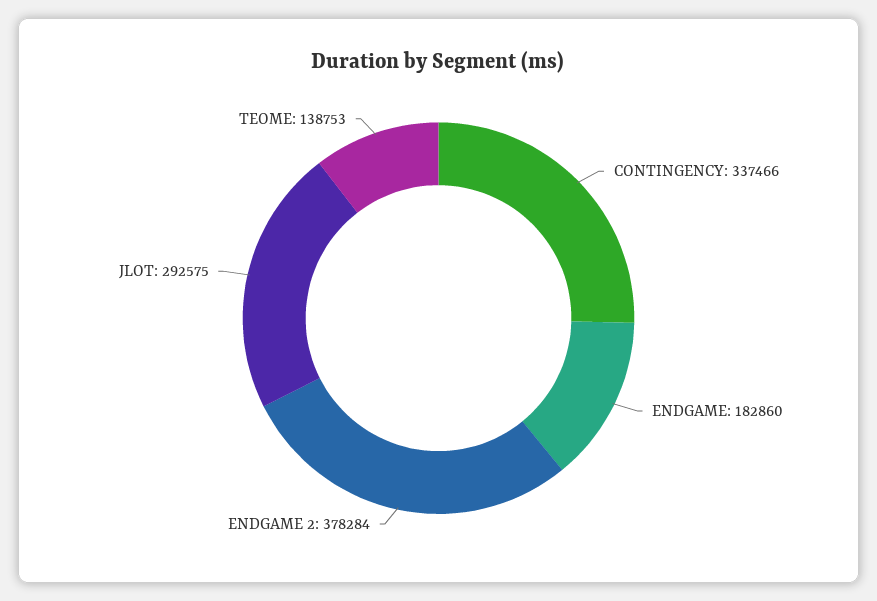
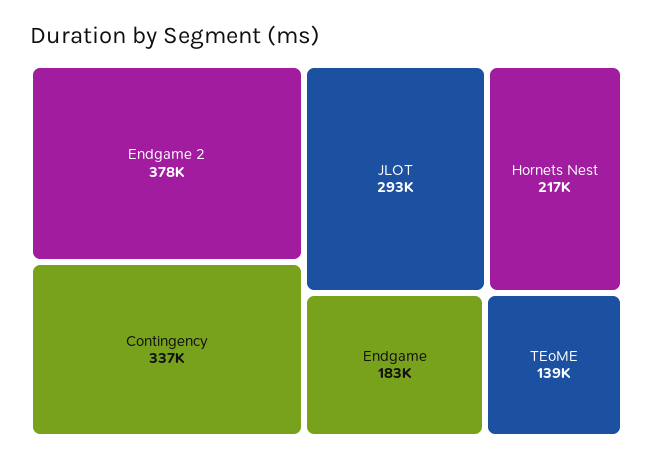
Hornets Nest: none -> 217000

